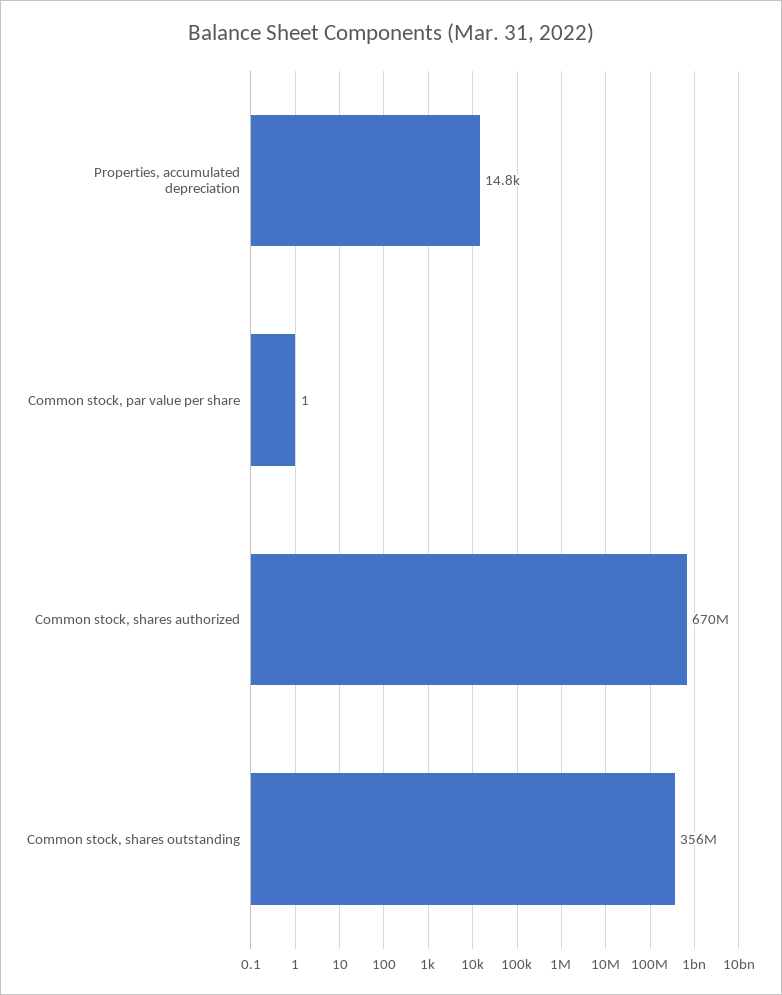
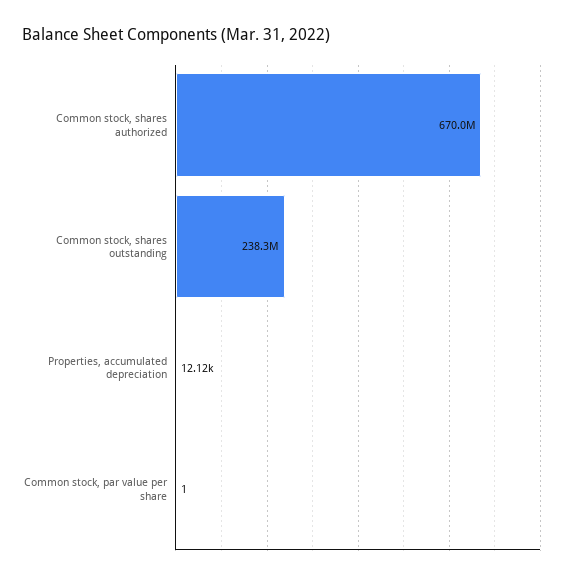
Properties, accumulated depreciation: 14800 -> 12120
Common stock, shares outstanding: 356000000 -> 238300000

